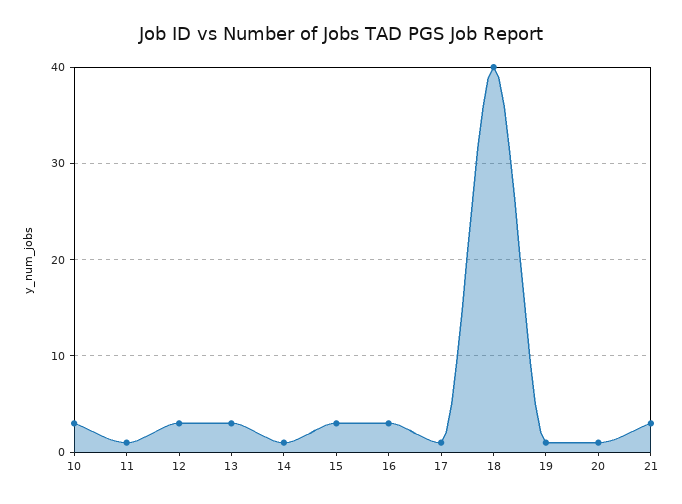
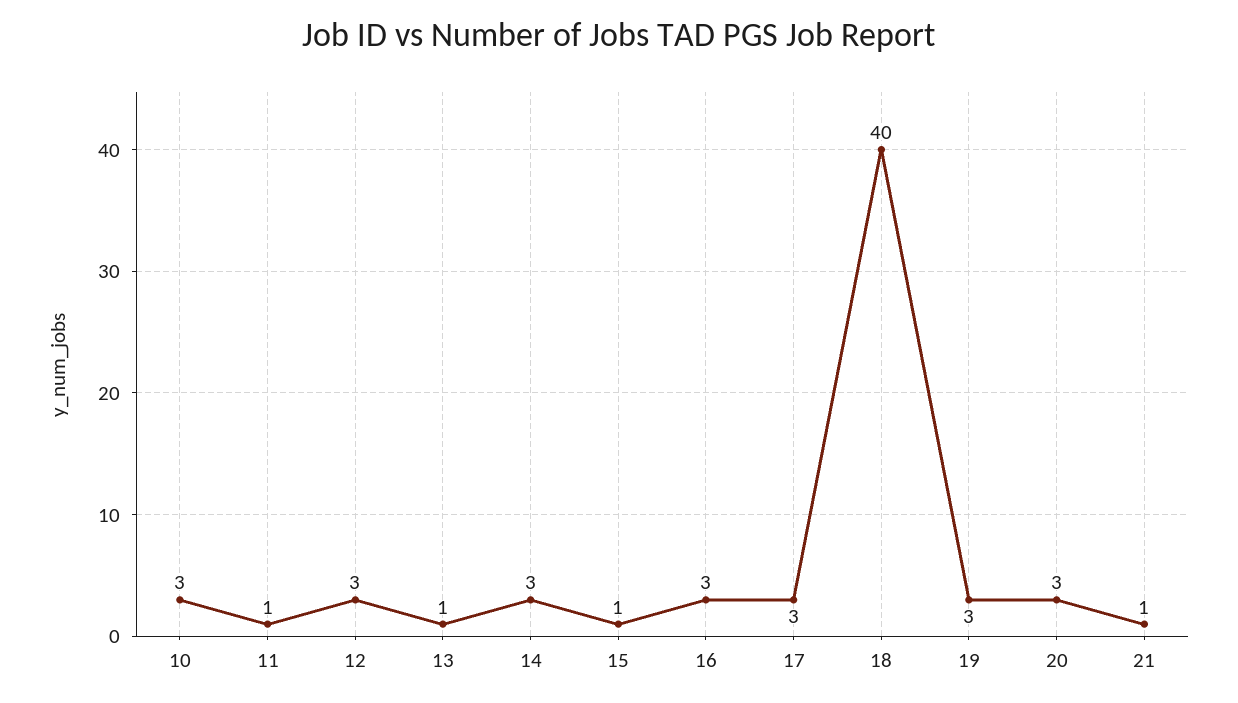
13: 3 -> 1
14: 1 -> 3
15: 3 -> 1
17: 1 -> 3
19: 1 -> 3
20: 1 -> 3
21: 3 -> 1

